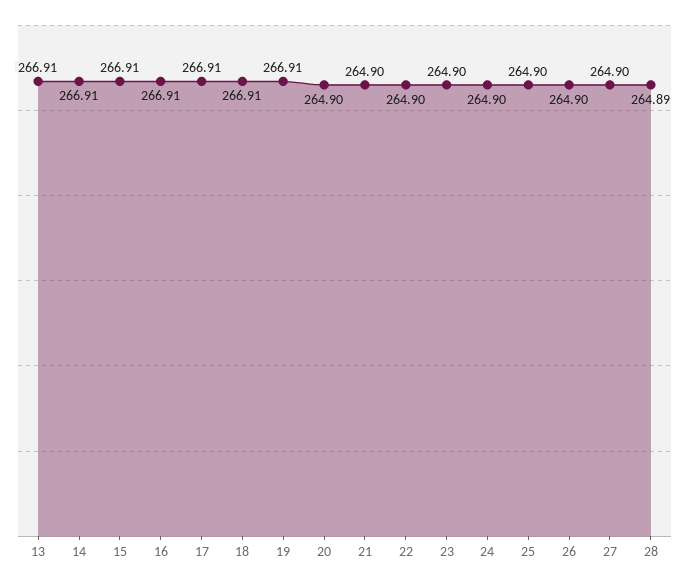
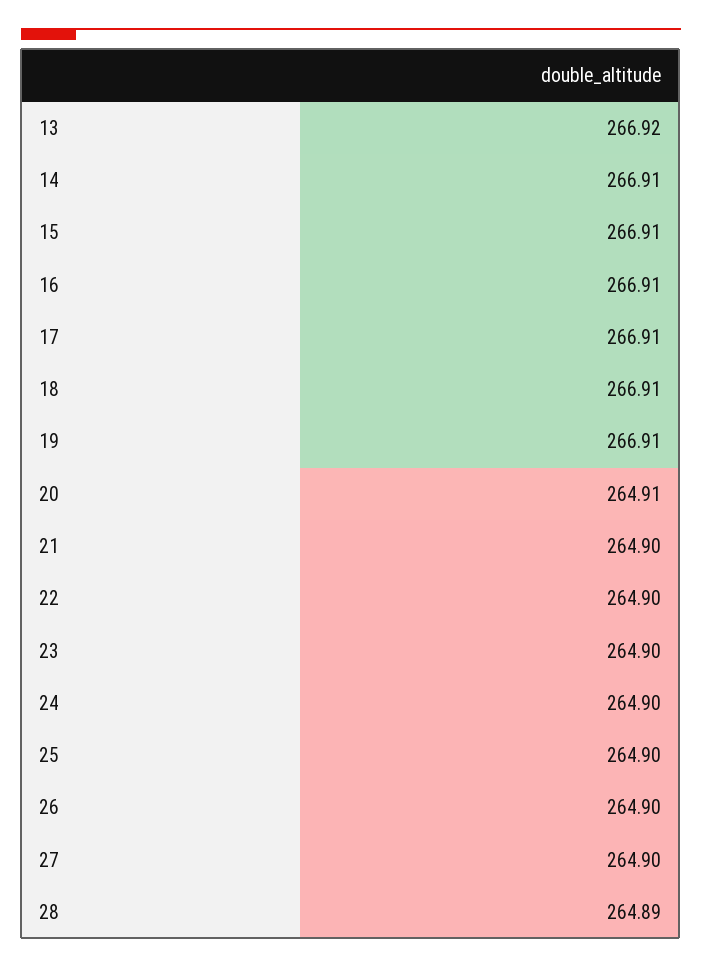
13: 266.91 -> 266.92
20: 264.9 -> 264.91

